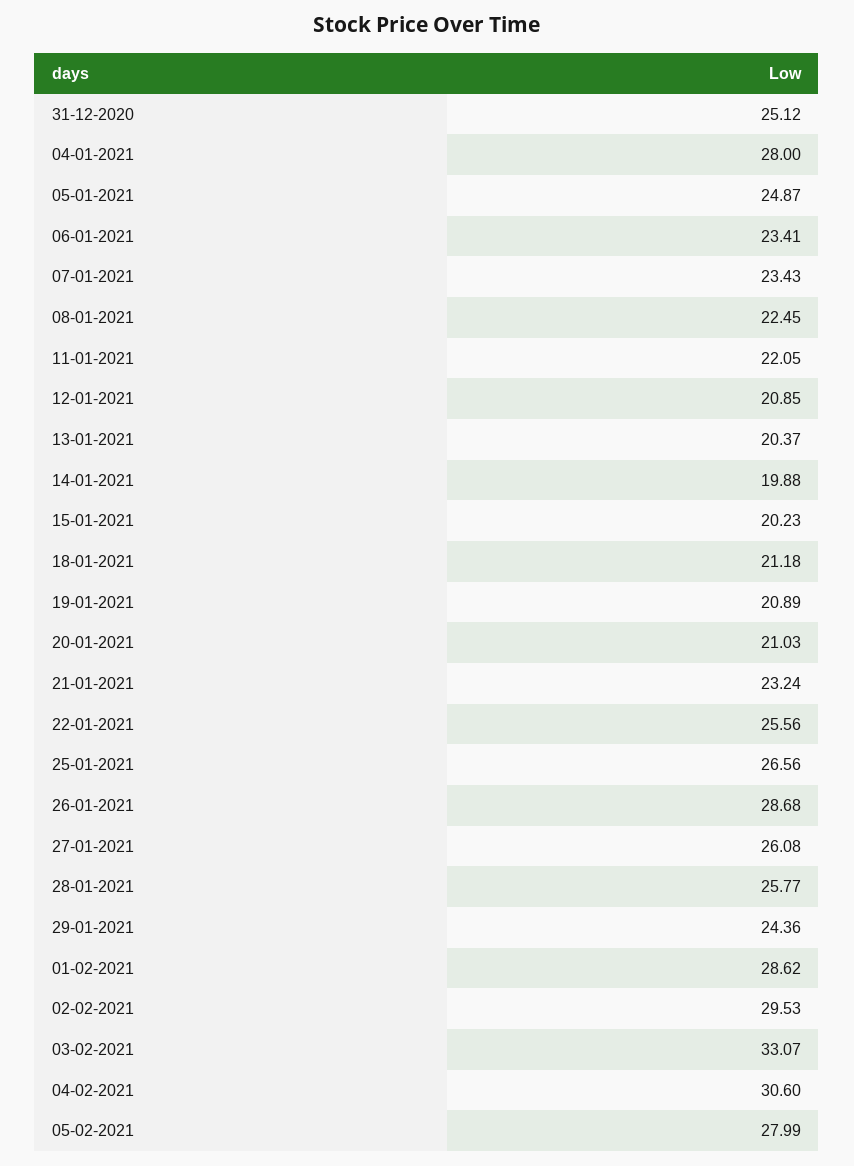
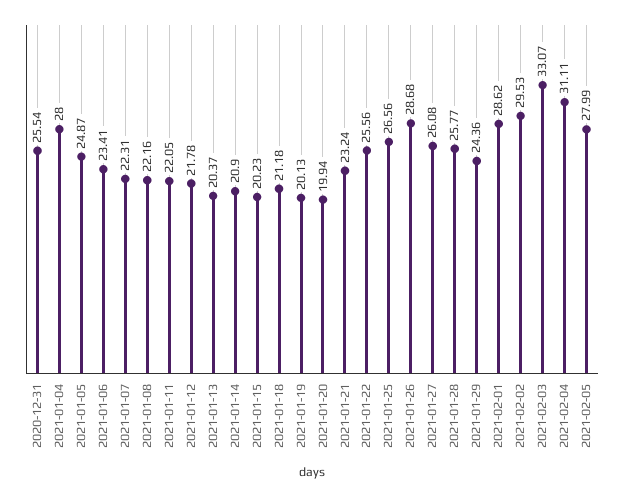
31-12-2020: 25.12 -> 25.54
07-01-2021: 23.43 -> 22.31
08-01-2021: 22.45 -> 22.16
12-01-2021: 20.85 -> 21.78
14-01-2021: 19.88 -> 20.9
19-01-2021: 20.89 -> 20.13
20-01-2021: 21.03 -> 19.94
04-02-2021: 30.6 -> 31.11

